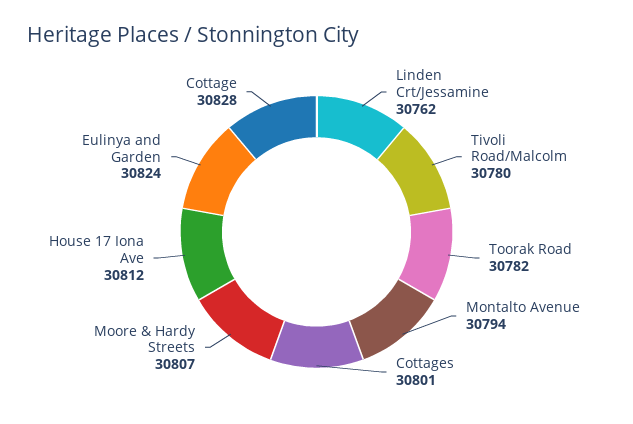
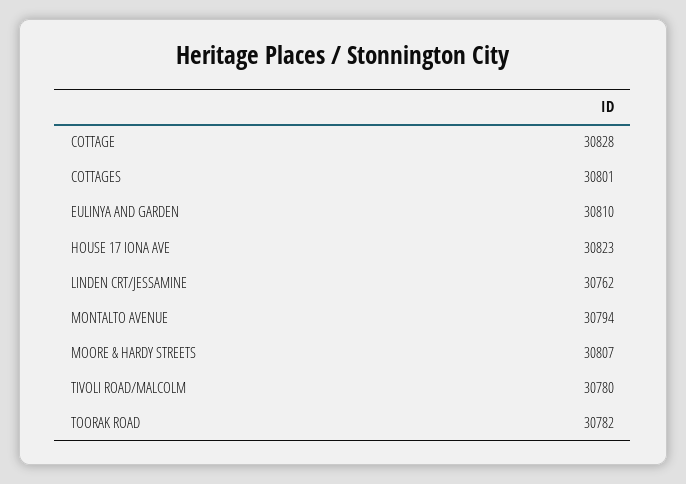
House 17 Iona Ave: 30812 -> 30823
Eulinya and Garden: 30824 -> 30810

